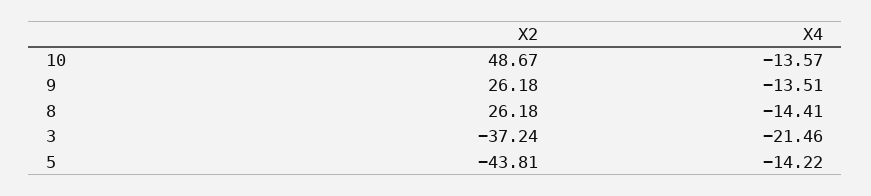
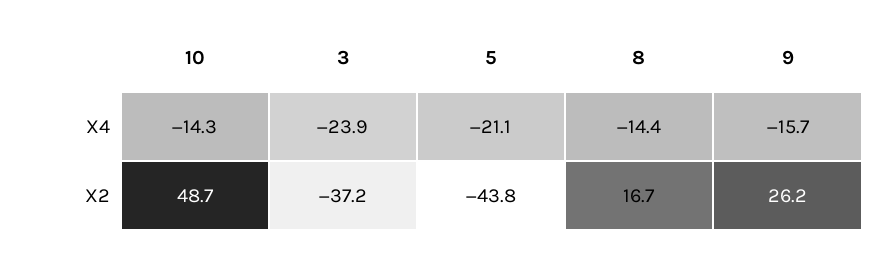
X4, 10: -13.57 -> -14.3
X4, 9: -13.51 -> -15.7
X2, 8: 26.18 -> 16.7
X4, 3: -21.46 -> -23.9
X4, 5: -14.22 -> -21.1

